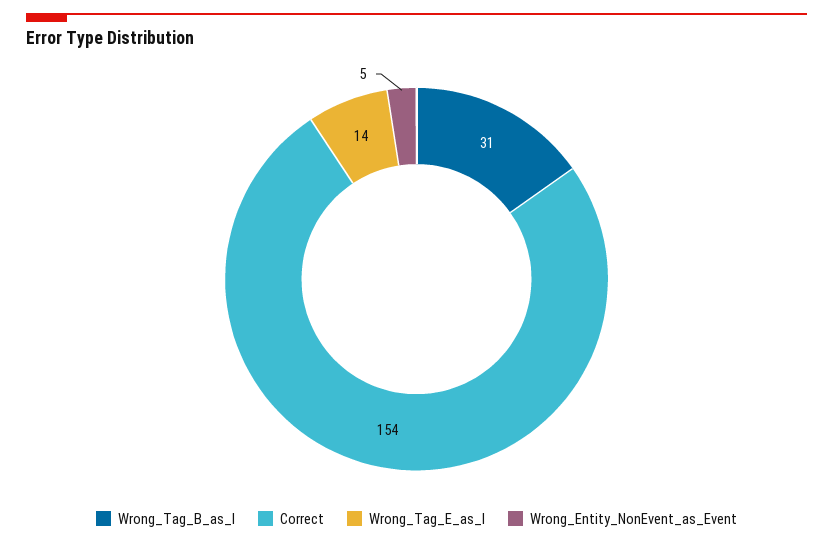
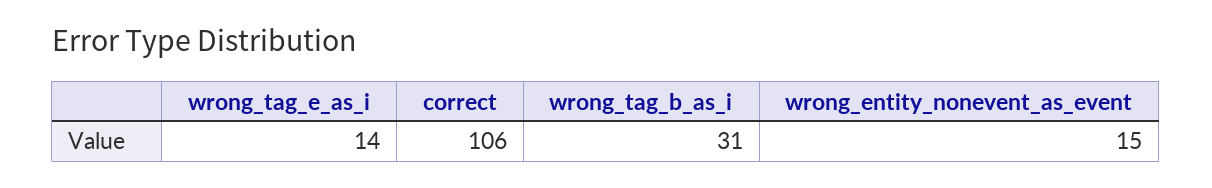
Correct: 154 -> 106
Wrong_Entity_NonEvent_as_Event: 5 -> 15

